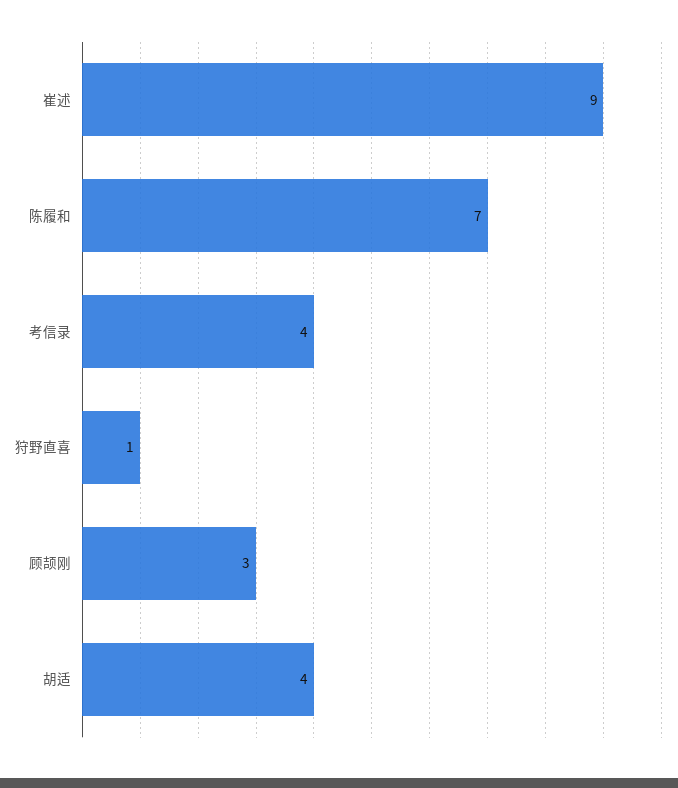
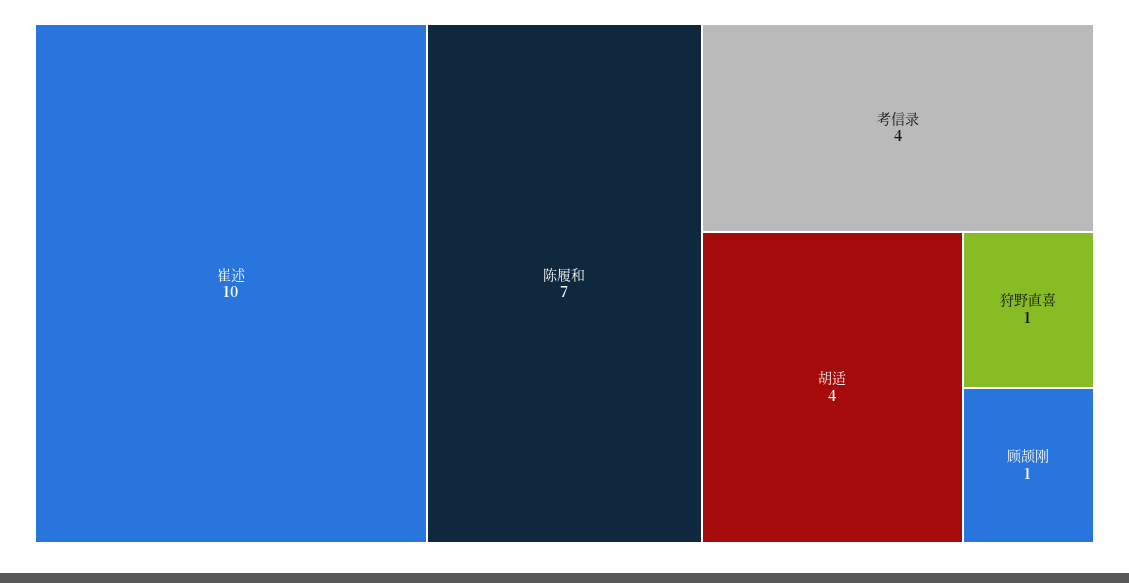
崔述: 9 -> 10
顾颉刚: 3 -> 1

